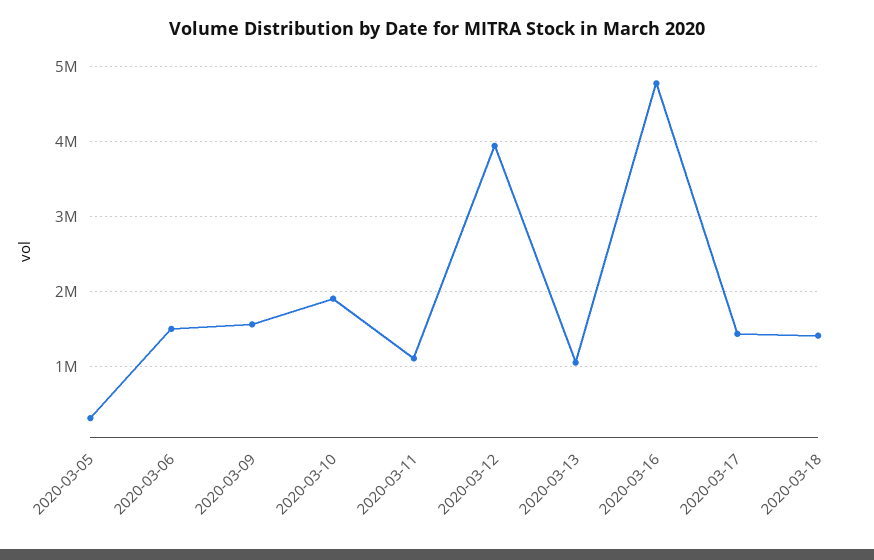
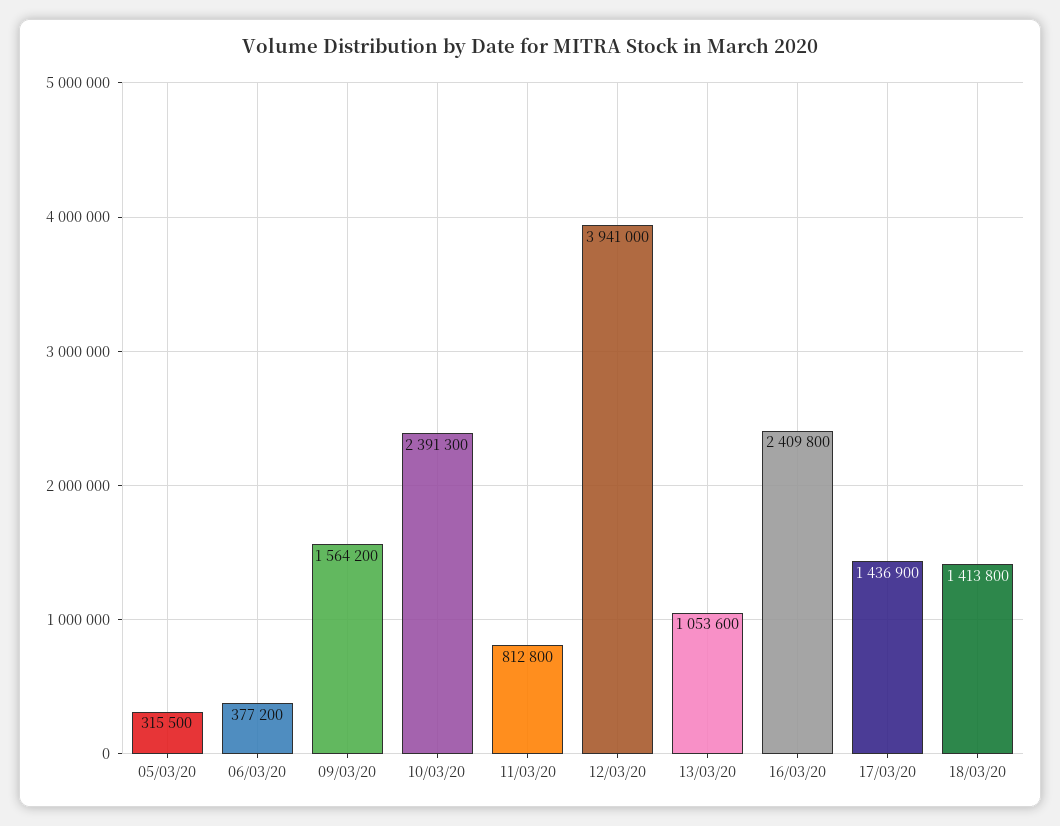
2020-03-06: 1500000 -> 377200
2020-03-10: 1900000 -> 2391300
2020-03-11: 1100000 -> 812800
2020-03-16: 4800000 -> 2409800

